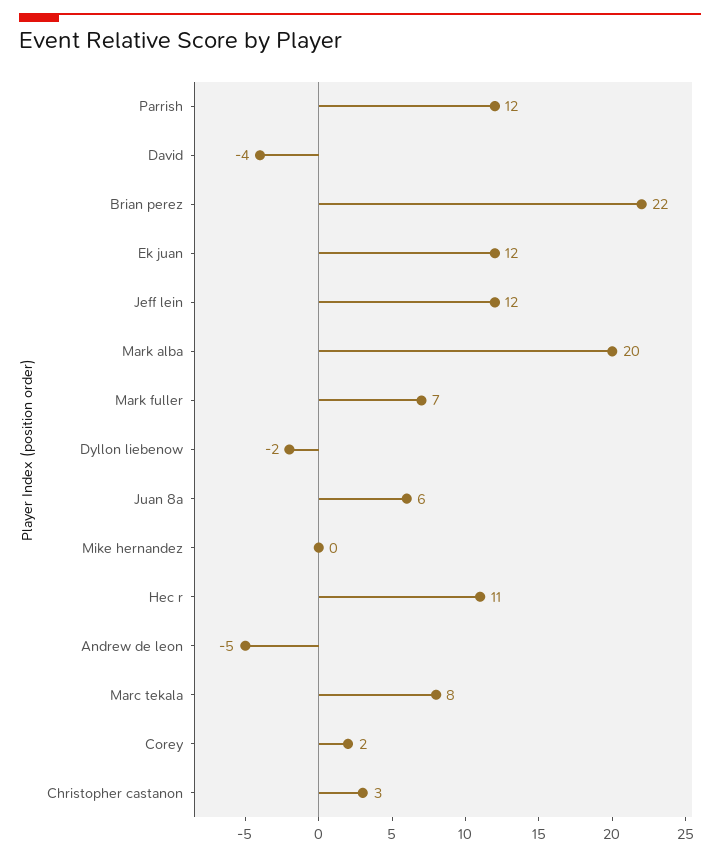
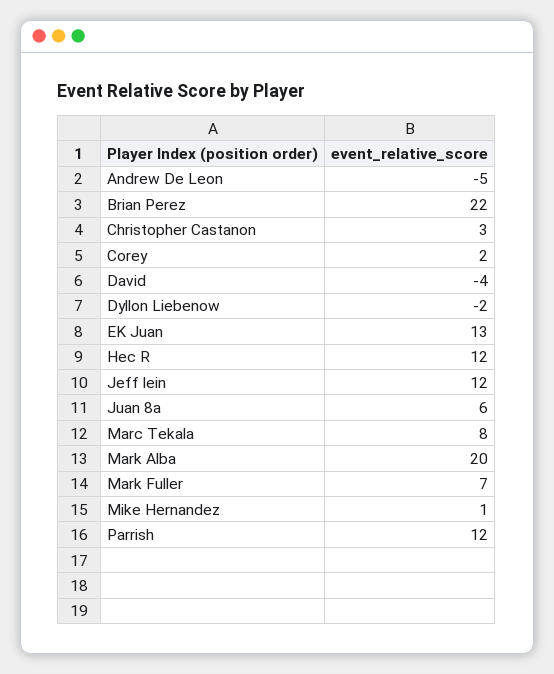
Ek juan: 12 -> 13
Mike hernandez: 0 -> 1
Hec r: 11 -> 12

